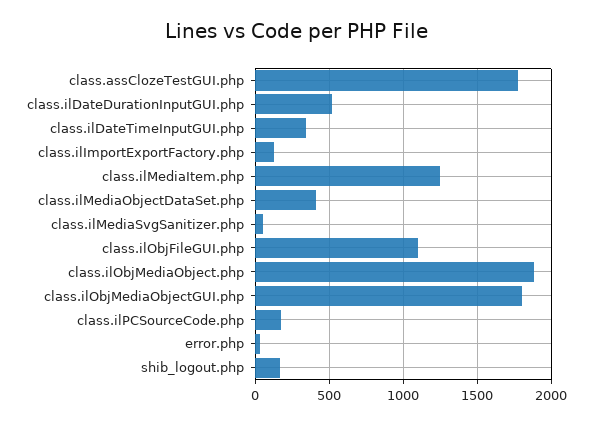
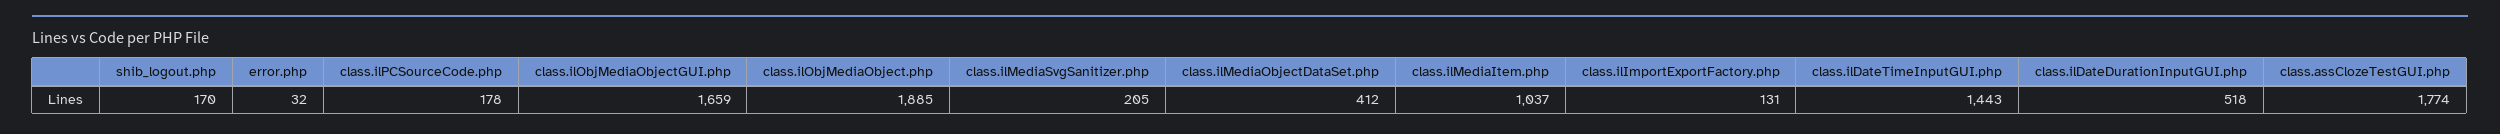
class.ilDateTimeInputGUI.php: 350 -> 1443
class.ilMediaItem.php: 1250 -> 1037
class.ilMediaSvgSanitizer.php: 50 -> 205
class.ilObjFileGUI.php: 1100 -> none
class.ilObjMediaObjectGUI.php: 1800 -> 1659

